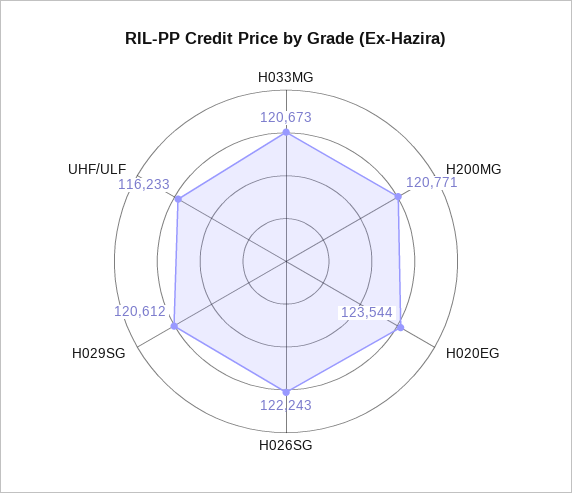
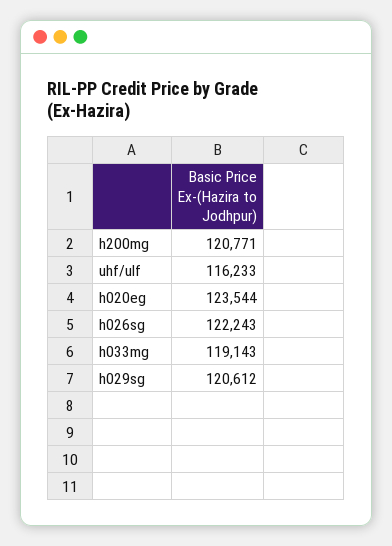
H033MG: 120673 -> 119143

